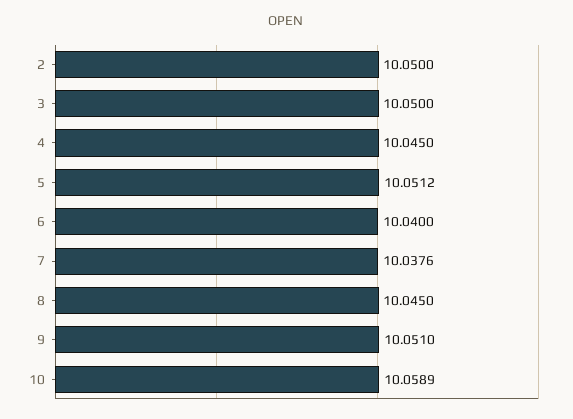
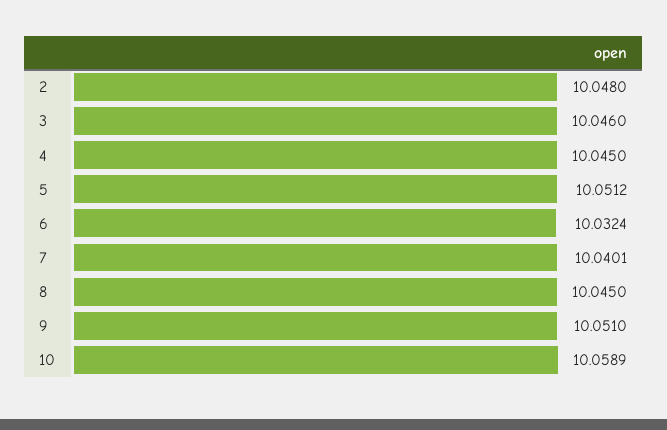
2: 10.05 -> 10.048
3: 10.05 -> 10.046
6: 10.04 -> 10.0324
7: 10.0376 -> 10.0401

